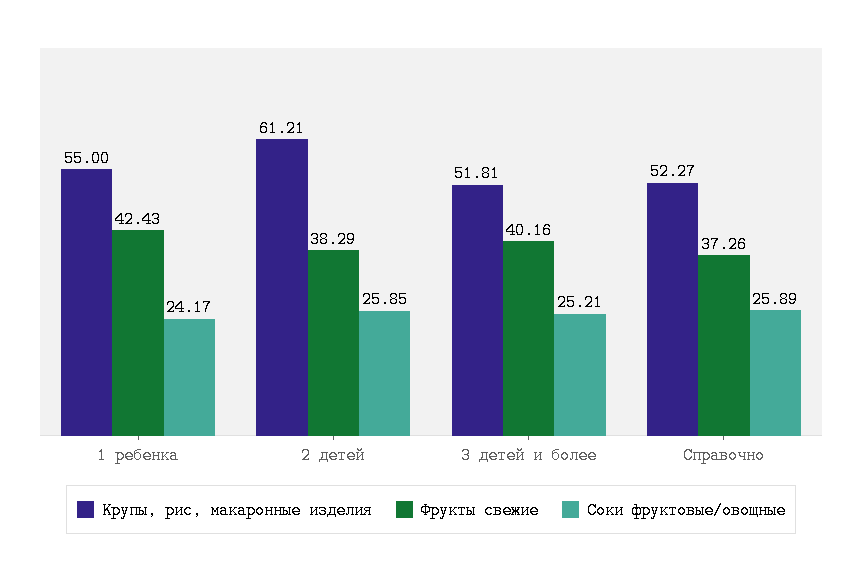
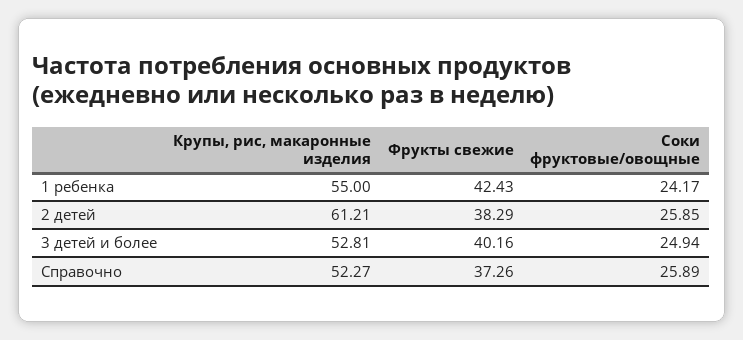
Крупы, рис, макаронные изделия, 3 детей и более: 51.81 -> 52.81
Соки фруктовые/овощные, 3 детей и более: 25.21 -> 24.94

